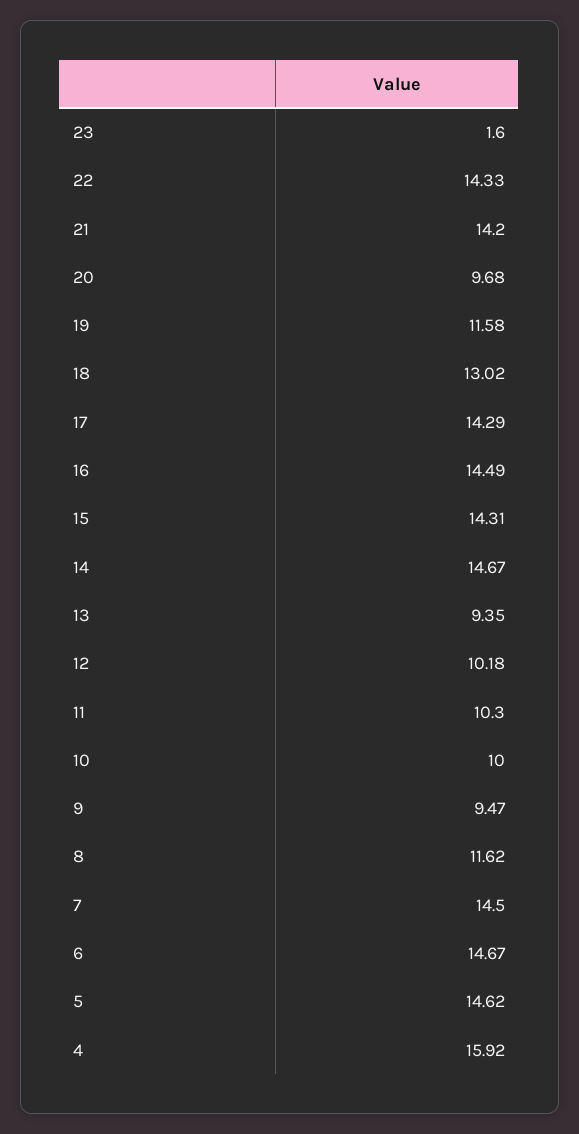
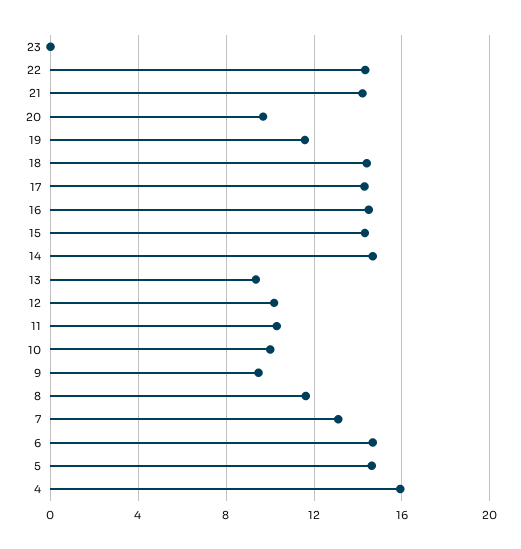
23: 1.6 -> 0
18: 13.02 -> 14.5
7: 14.5 -> 13

